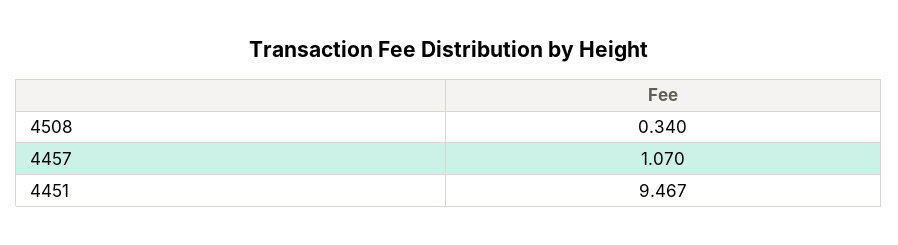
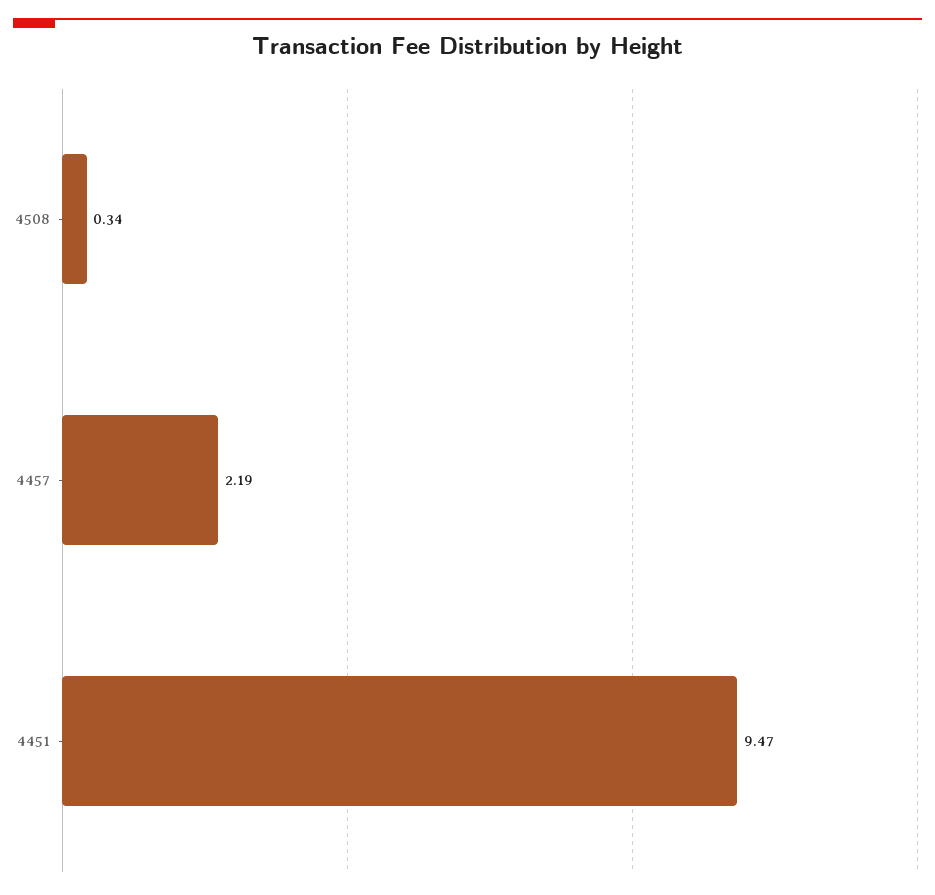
4457: 1.07 -> 2.19

